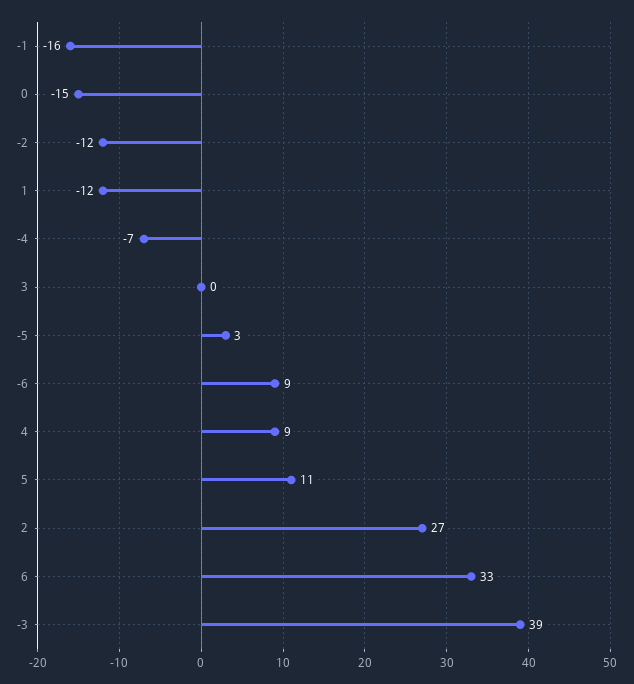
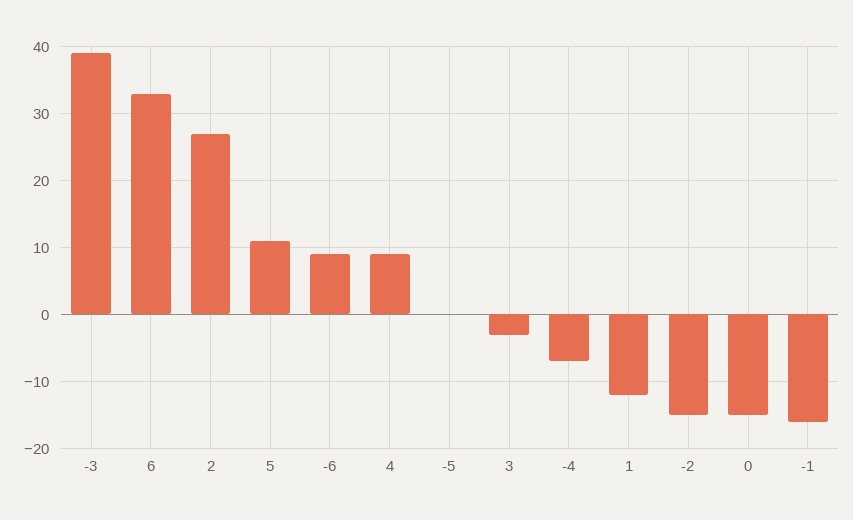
-2: -12 -> -15
3: 0 -> -3
-5: 3 -> 0

